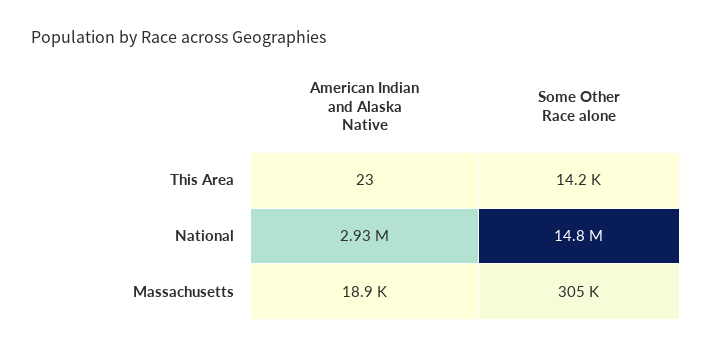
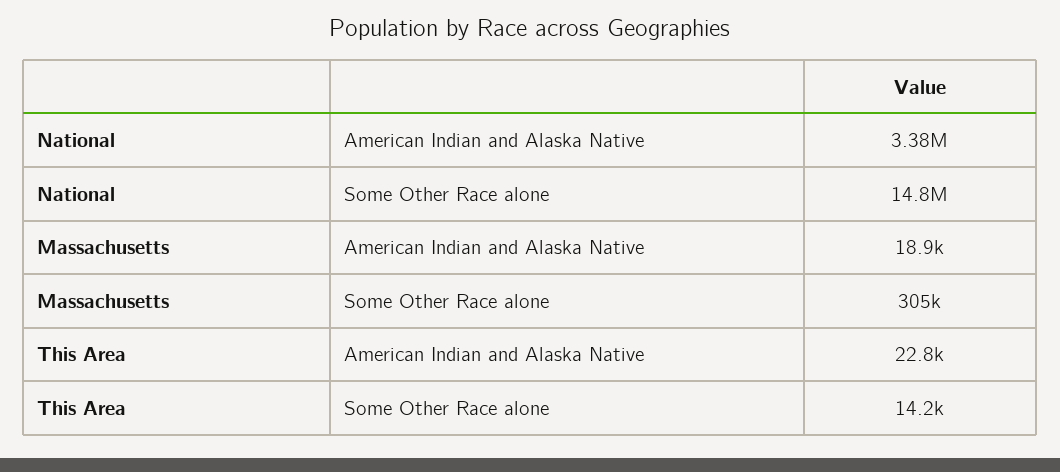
American Indian and Alaska Native, This Area: 23 -> 22800
American Indian and Alaska Native, National: 2930000 -> 3380000

